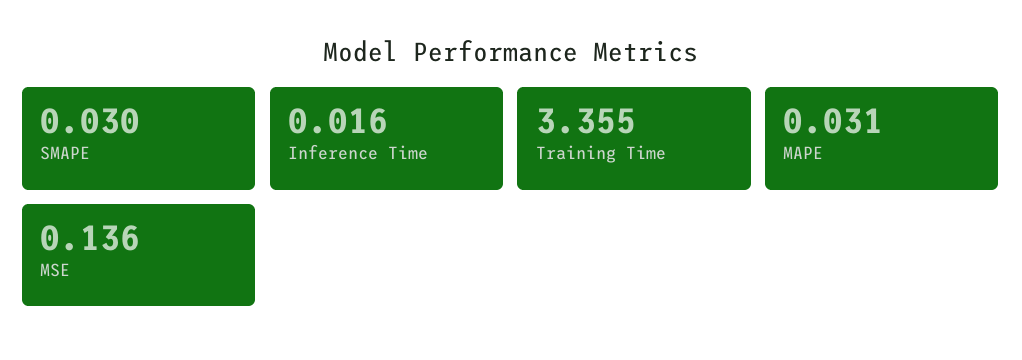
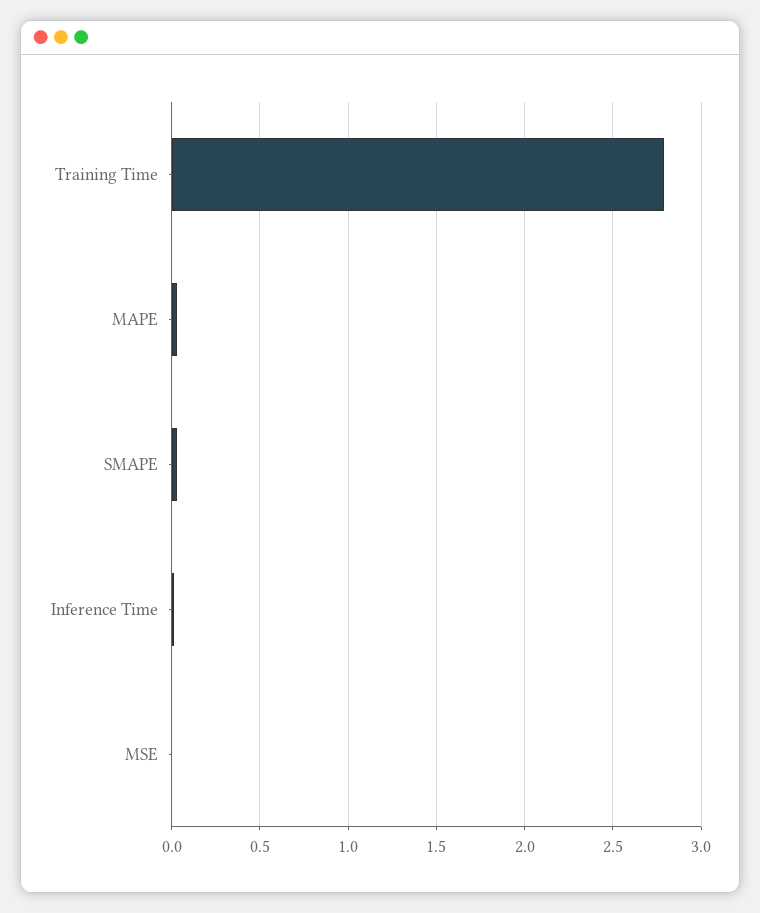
Training Time: 3.355 -> 2.8
MSE: 0.136 -> 0

